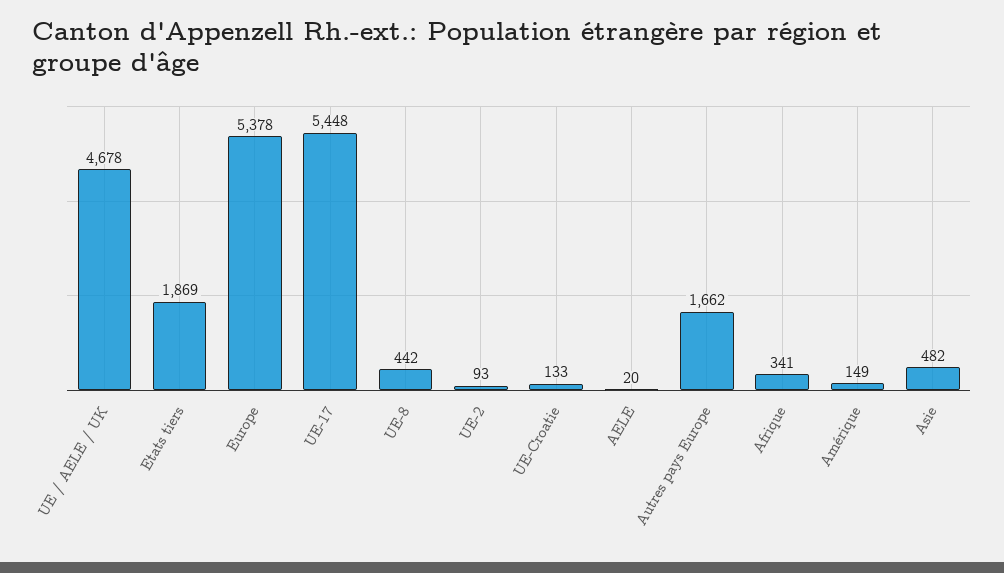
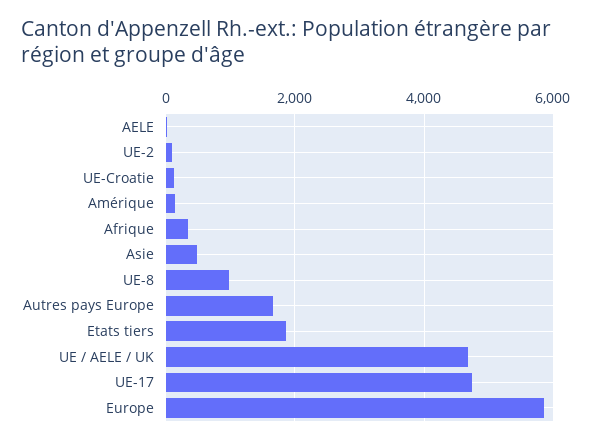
Europe: 5378 -> 5800
UE-17: 5448 -> 4800
UE-8: 442 -> 1000

